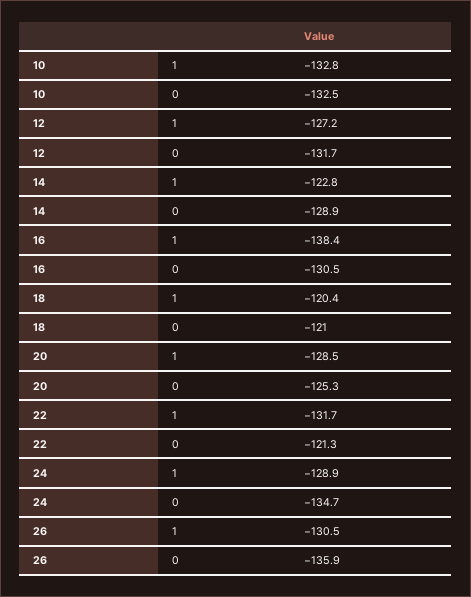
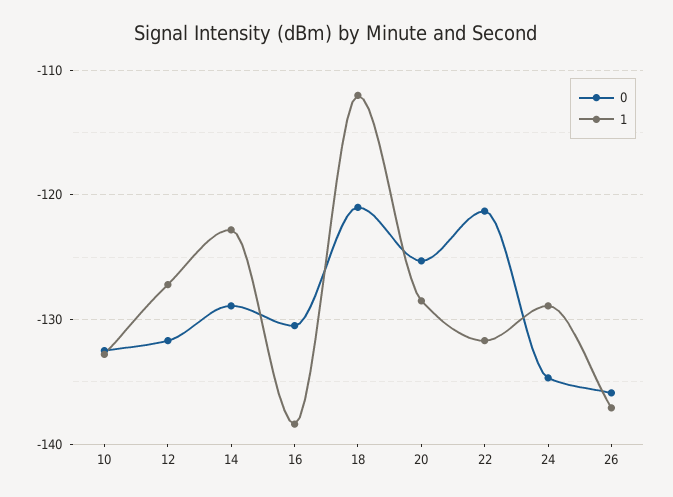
1, 18: -120.4 -> -112
1, 26: -130.5 -> -137

